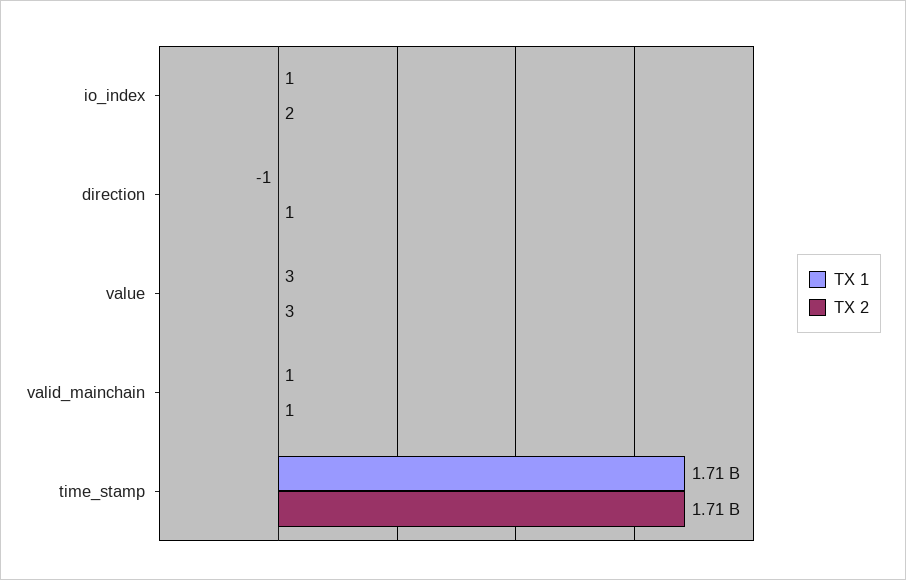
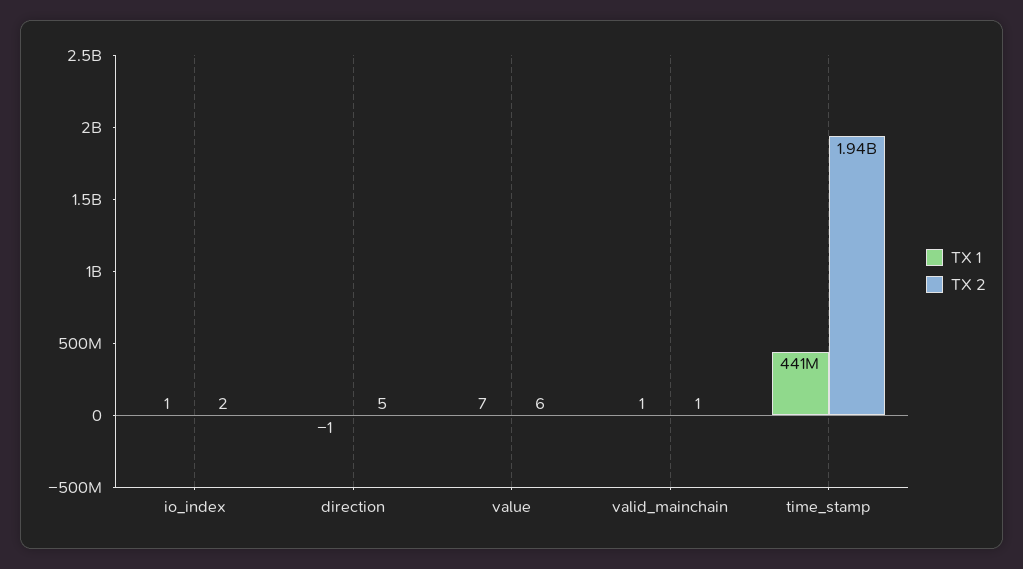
TX 2, direction: 1 -> 5
TX 1, value: 3 -> 7
TX 2, value: 3 -> 6
TX 1, time_stamp: 1710000000 -> 441000000
TX 2, time_stamp: 1710000000 -> 1940000000

